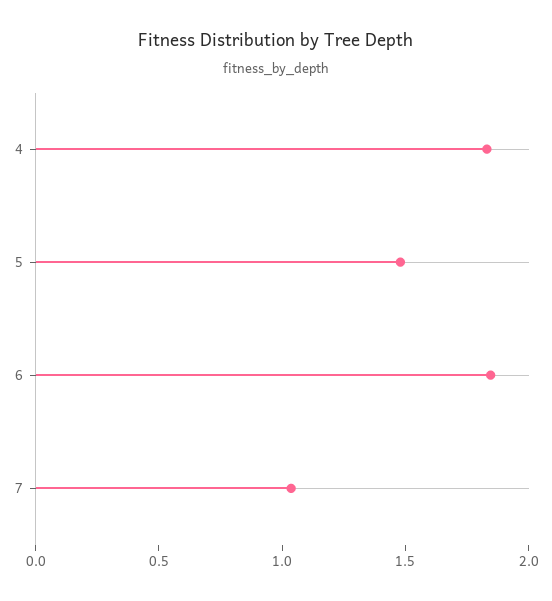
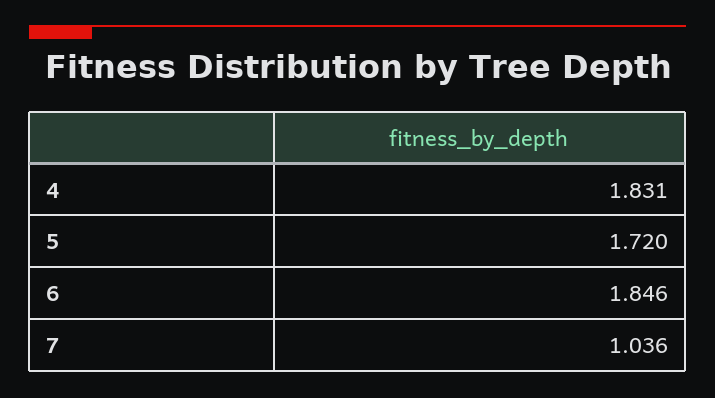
5: 1.5 -> 1.72

